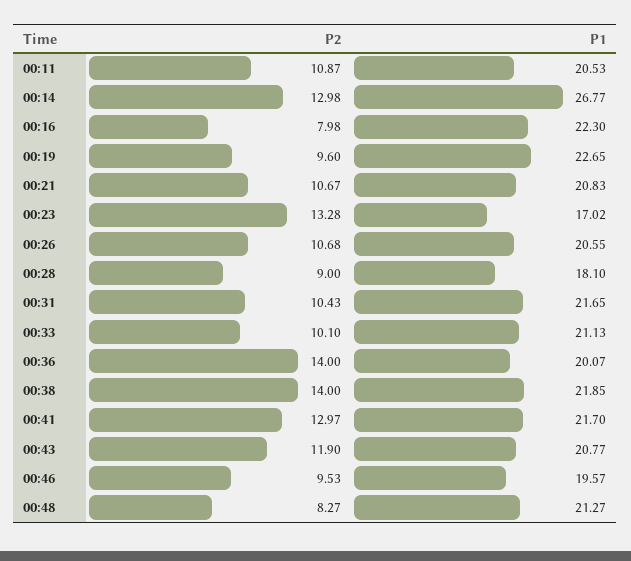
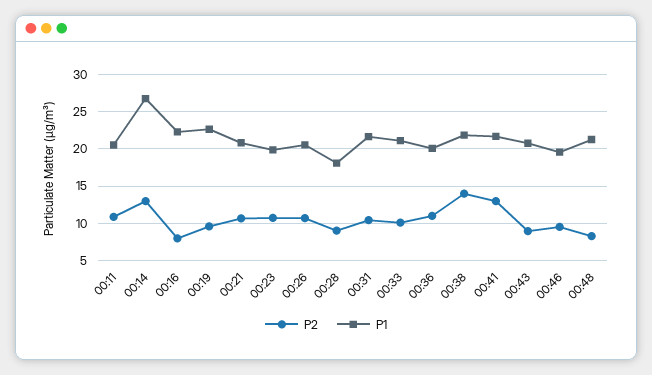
P2, 00:23: 13.28 -> 11
P1, 00:23: 17.02 -> 20
P2, 00:36: 14 -> 11
P2, 00:43: 11.9 -> 9

